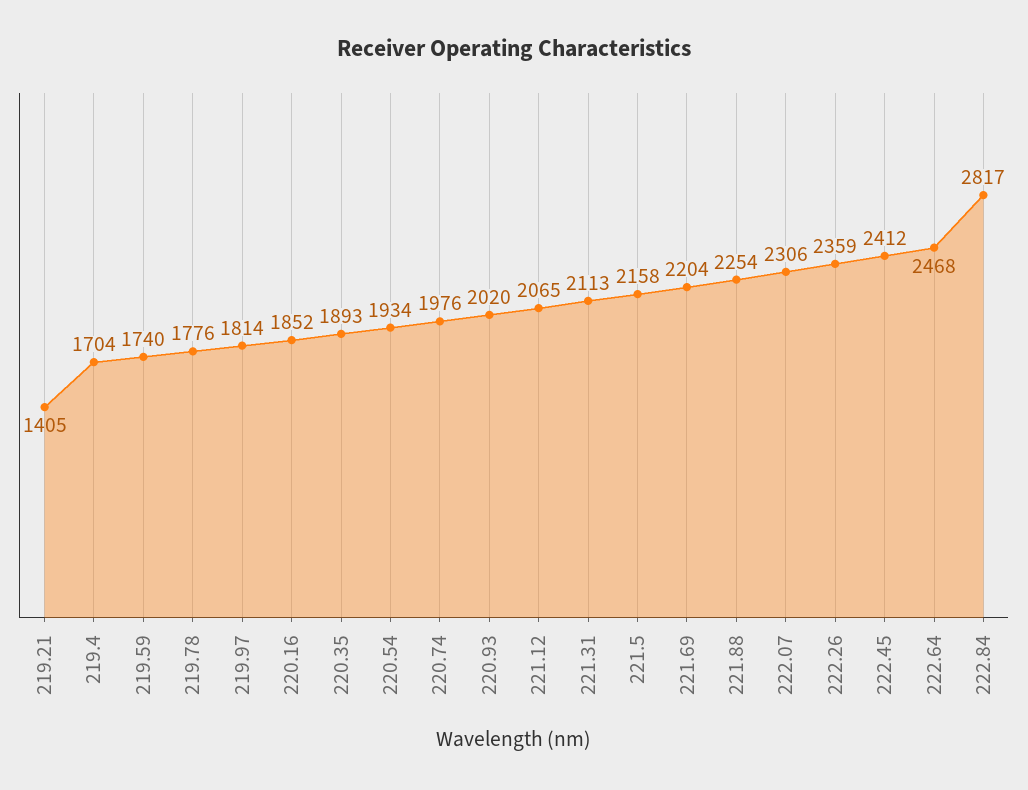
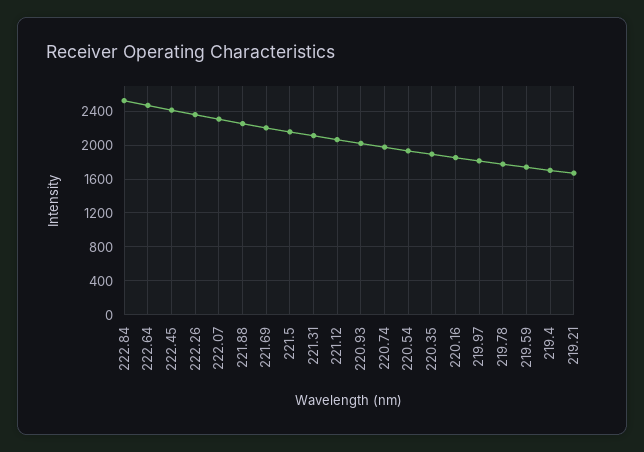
219.21: 1405 -> 1700
222.84: 2817 -> 2500

